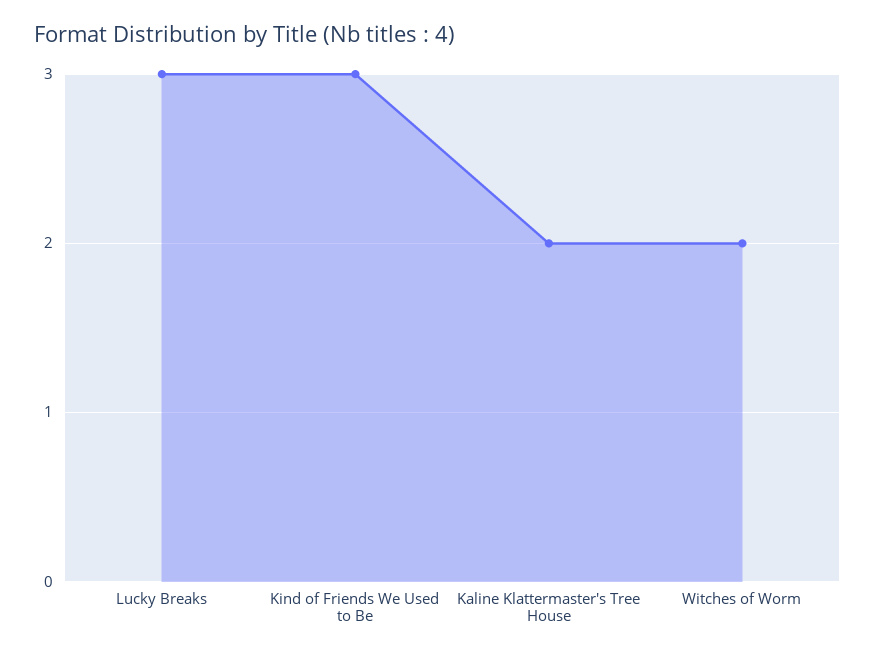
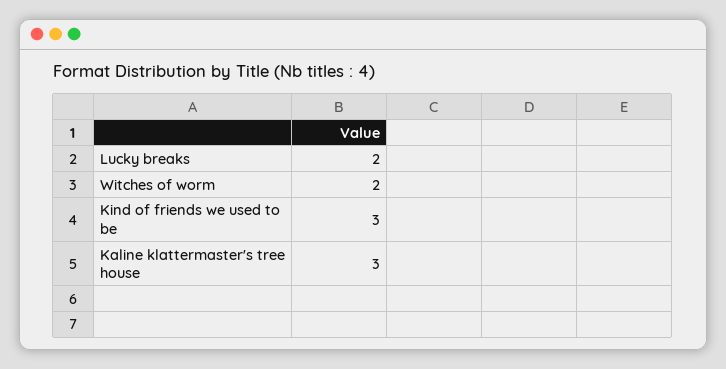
Lucky Breaks: 3 -> 2
Kaline Klattermaster's Tree House: 2 -> 3

